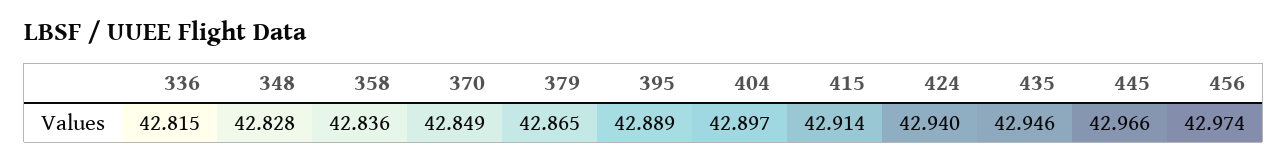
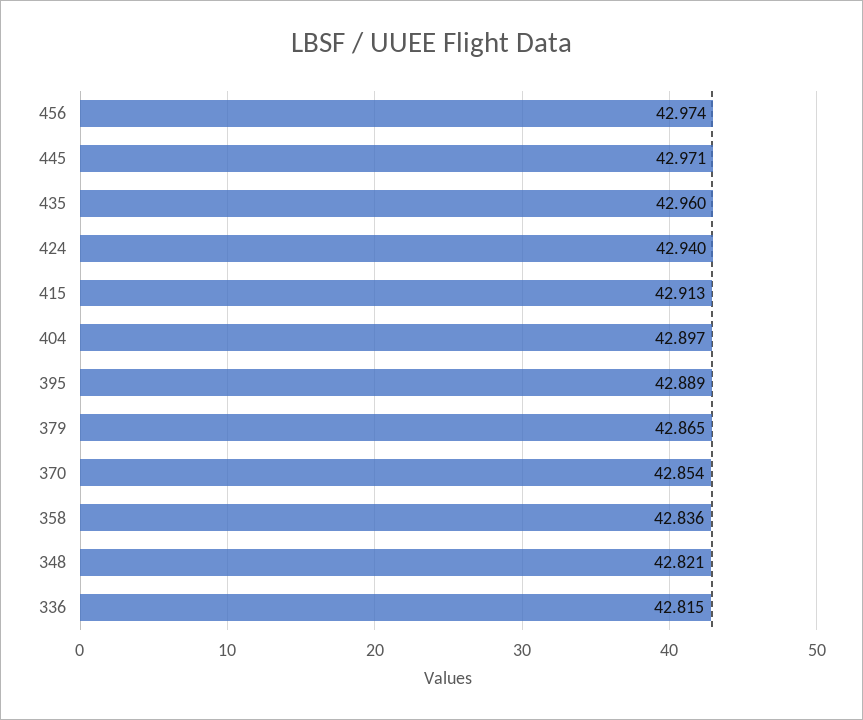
348: 42.828 -> 42.821
370: 42.849 -> 42.854
415: 42.914 -> 42.913
435: 42.946 -> 42.96
445: 42.966 -> 42.971

